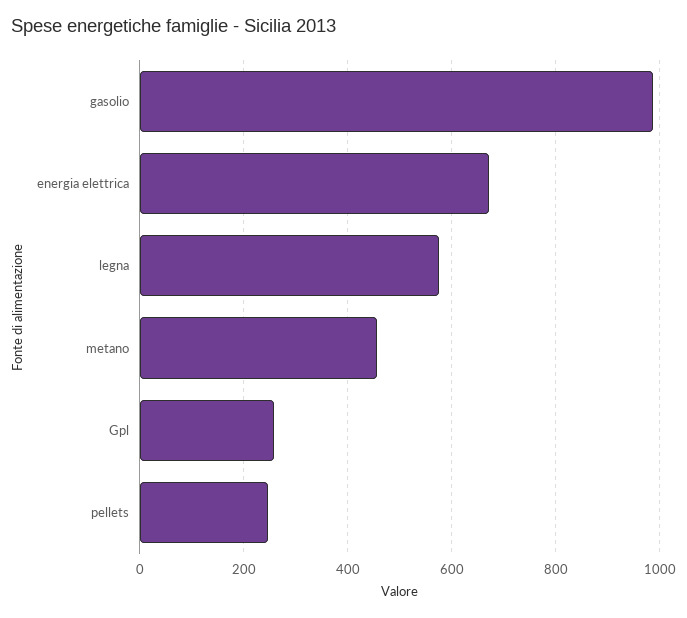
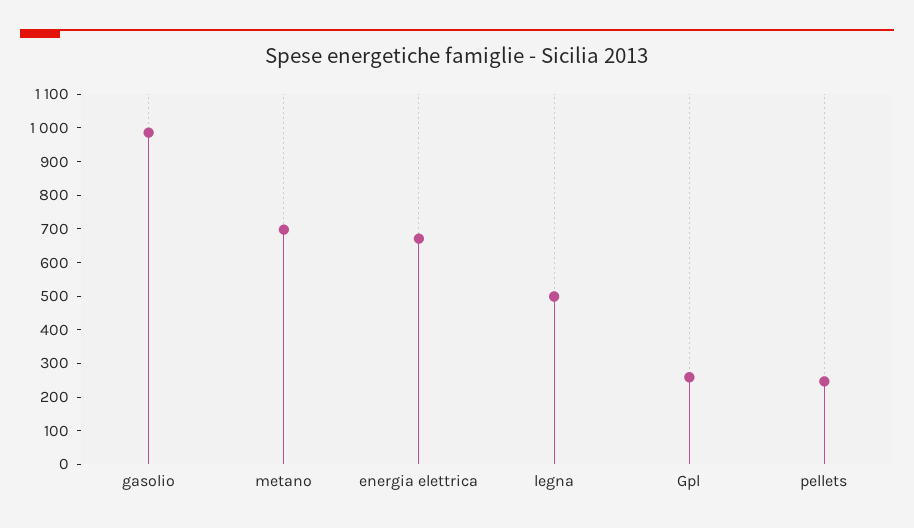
legna: 580 -> 500
metano: 460 -> 700

